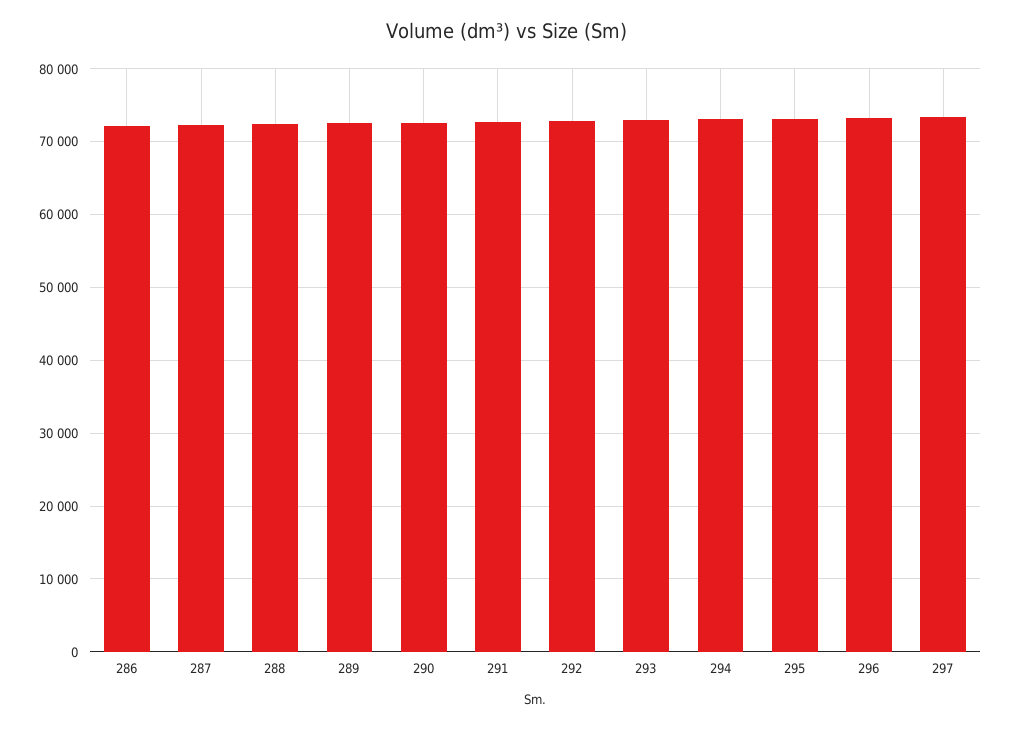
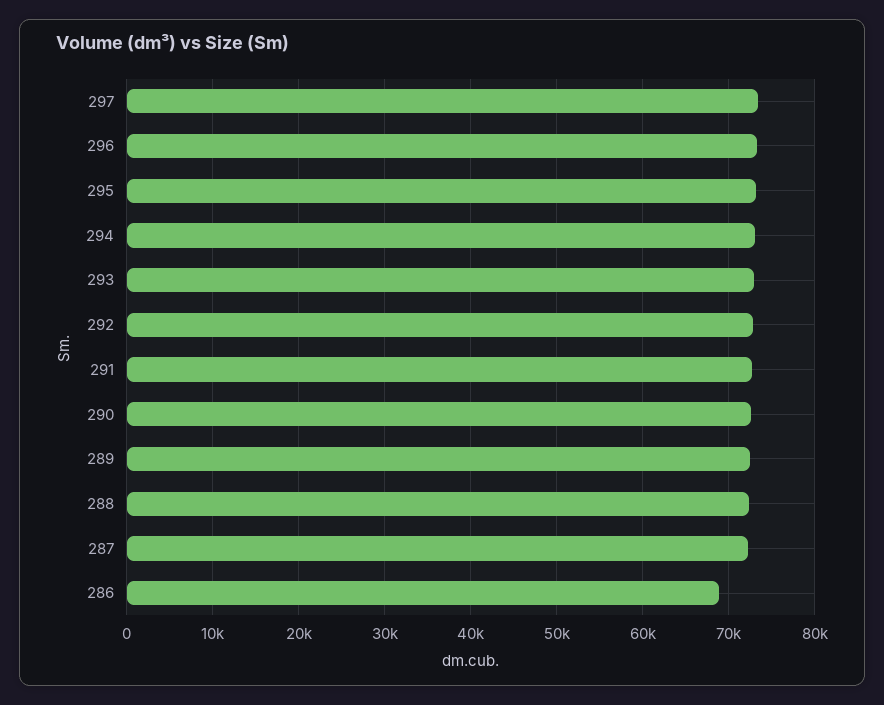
286: 72000 -> 69000

